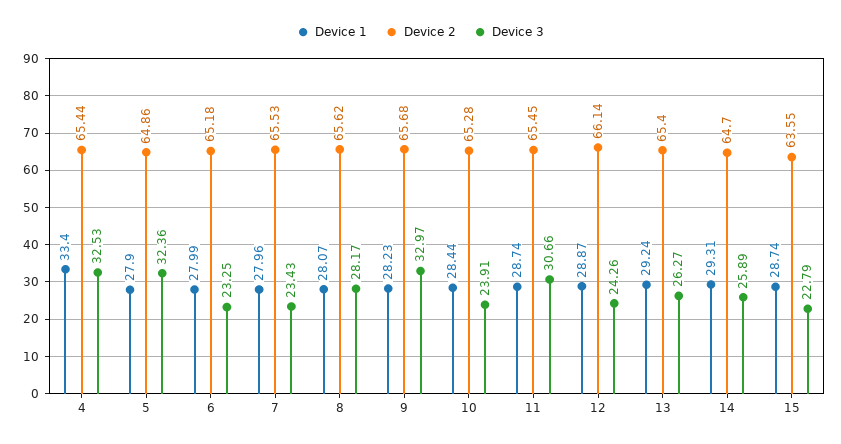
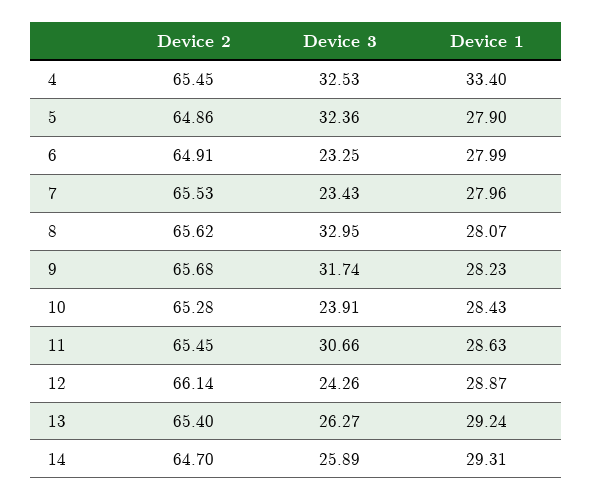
Device 2, 4: 65.44 -> 65.45
Device 2, 6: 65.18 -> 64.91
Device 3, 8: 28.17 -> 32.95
Device 3, 9: 32.97 -> 31.74
Device 1, 10: 28.44 -> 28.43
Device 1, 11: 28.74 -> 28.63
Device 1, 15: 28.74 -> none
Device 2, 15: 63.55 -> none
Device 3, 15: 22.79 -> none

